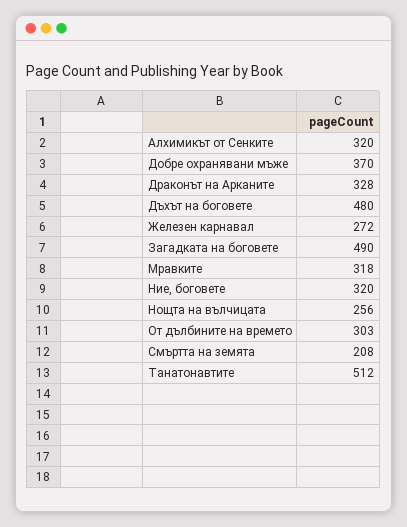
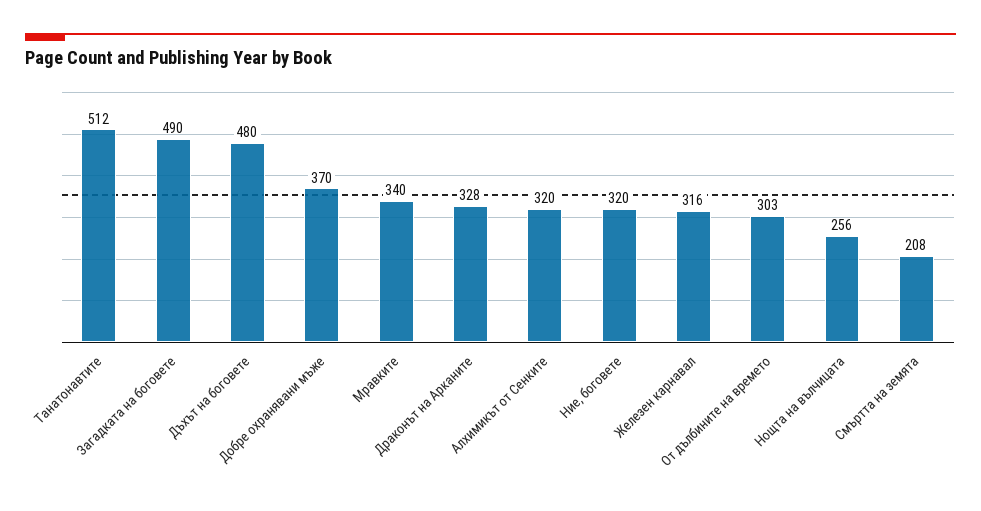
Железен карнавал: 272 -> 316
Мравките: 318 -> 340

